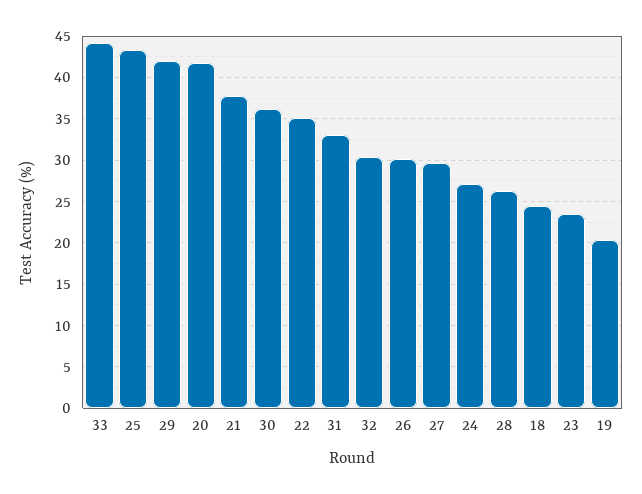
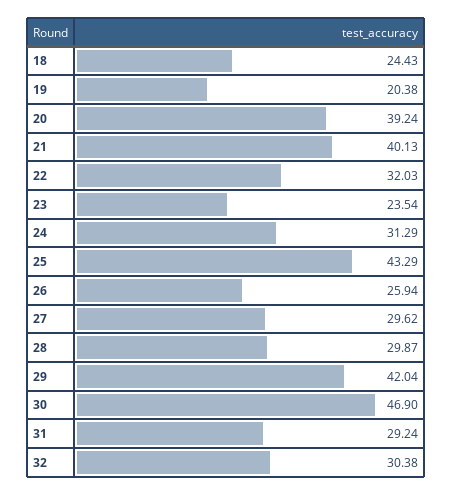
33: 44 -> none
20: 42 -> 39.24
21: 38 -> 40.13
30: 36 -> 46.9
22: 35 -> 32.03
31: 33 -> 29.24
26: 30 -> 25.94
24: 27 -> 31.29
28: 26 -> 29.87

